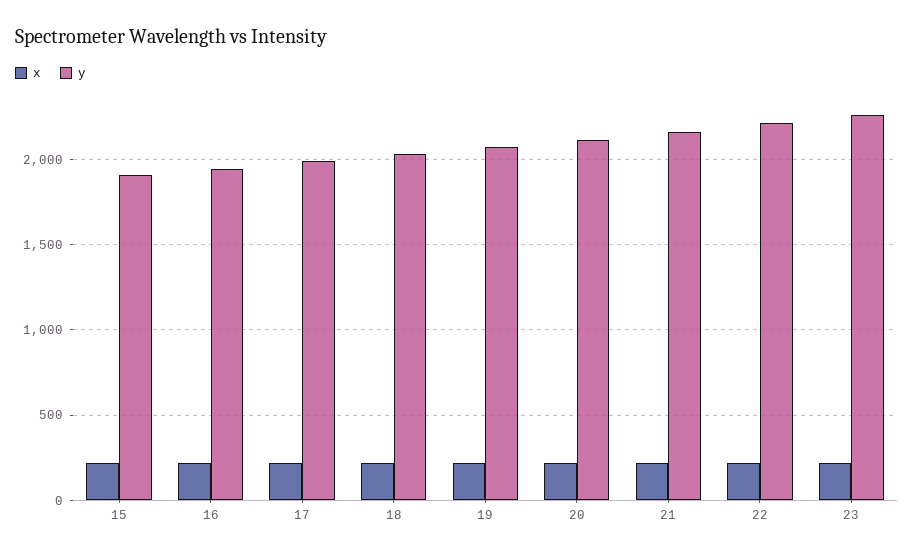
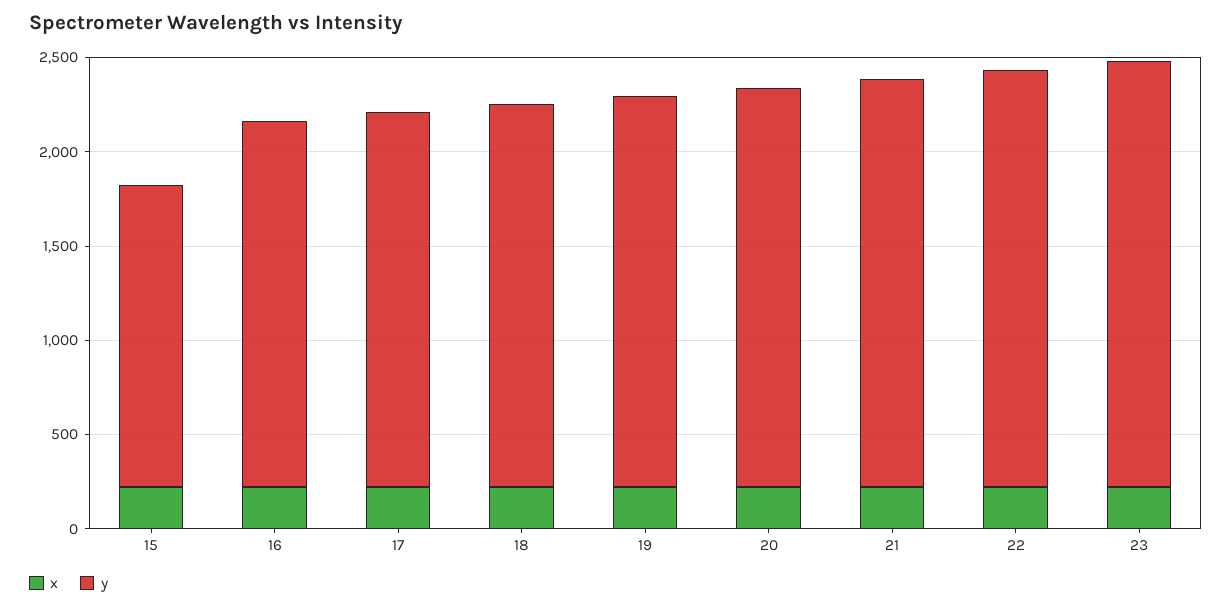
y, 15: 1900 -> 1600

